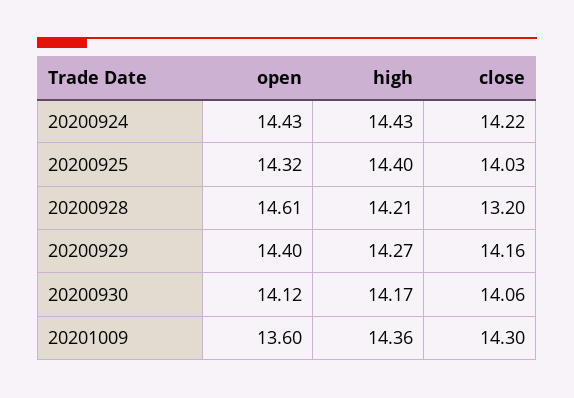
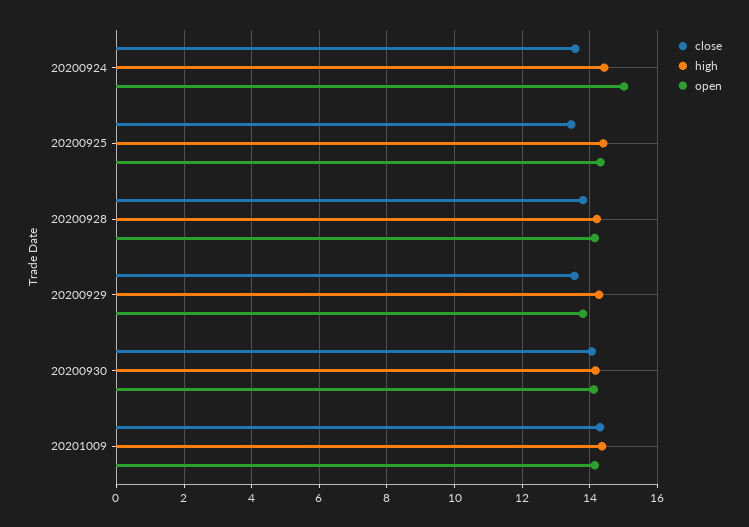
open, 20200924: 14.43 -> 15
close, 20200924: 14.22 -> 13.6
close, 20200925: 14.03 -> 13.4
open, 20200928: 14.61 -> 14.2
close, 20200928: 13.2 -> 13.8
open, 20200929: 14.4 -> 13.8
close, 20200929: 14.16 -> 13.6
open, 20201009: 13.6 -> 14.2

